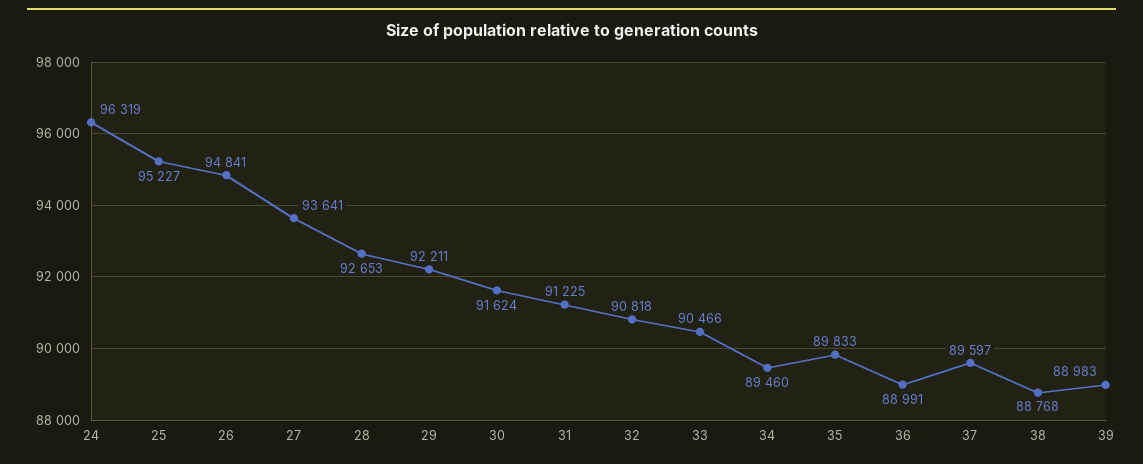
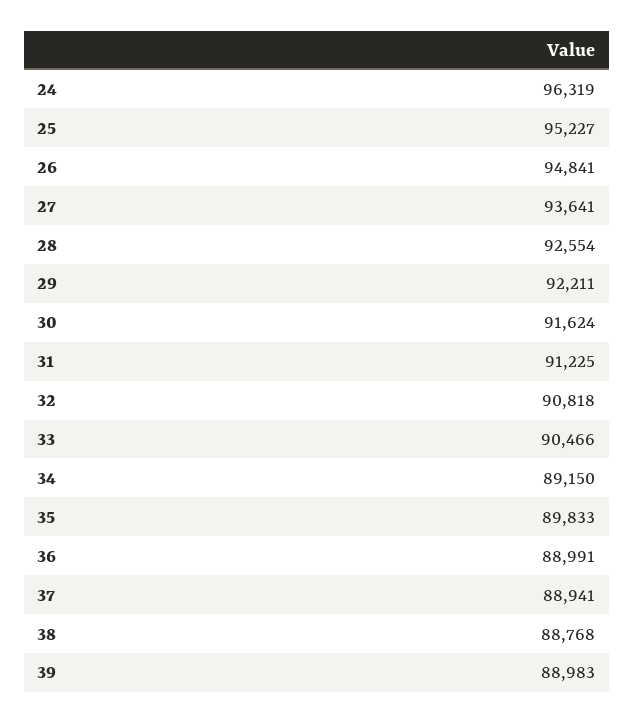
28: 92653 -> 92554
34: 89460 -> 89150
37: 89597 -> 88941

